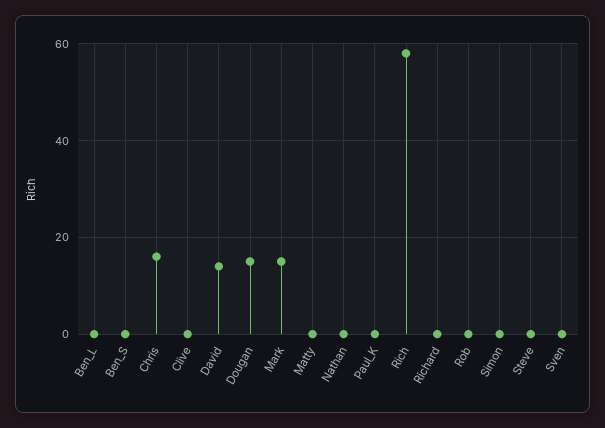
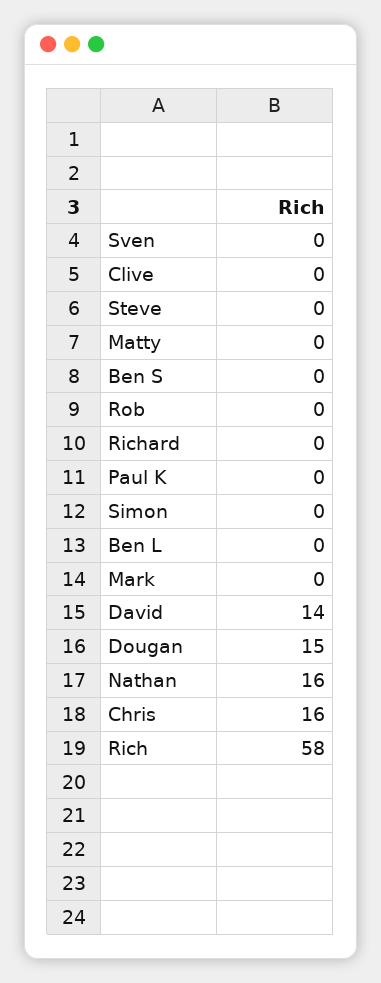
Mark: 15 -> 0
Nathan: 0 -> 16

